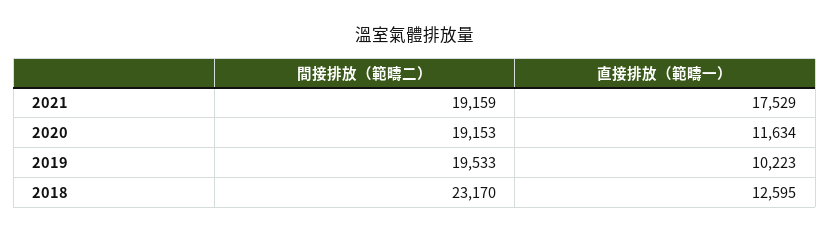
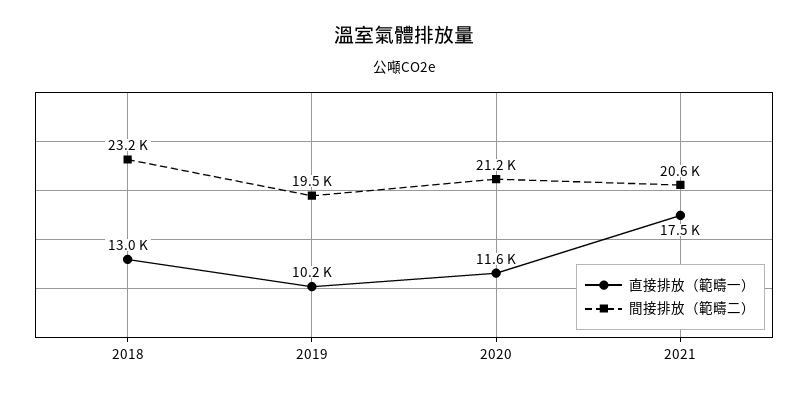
間接排放（範疇二）, 2021: 19159 -> 20600
間接排放（範疇二）, 2020: 19153 -> 21200
直接排放（範疇一）, 2018: 12595 -> 13000

